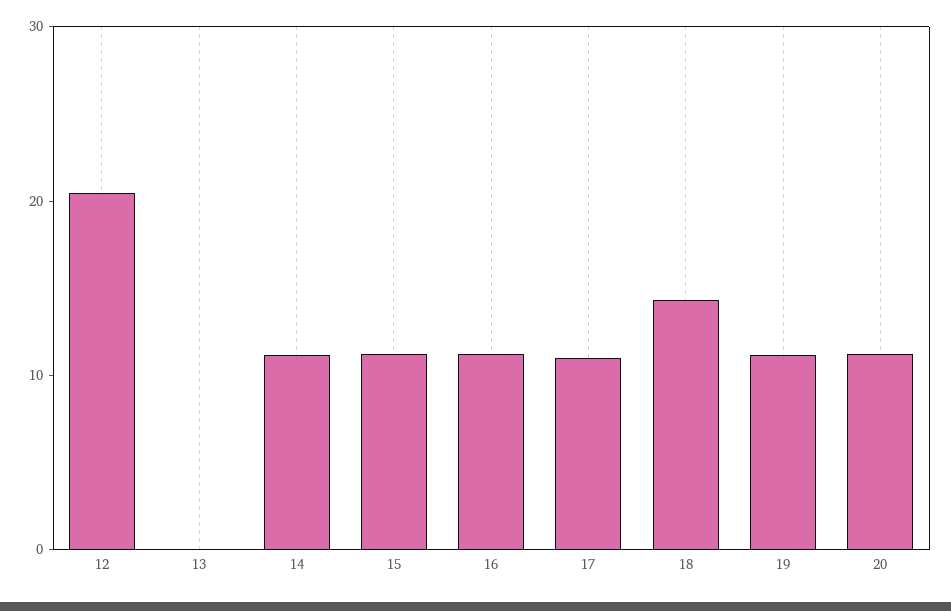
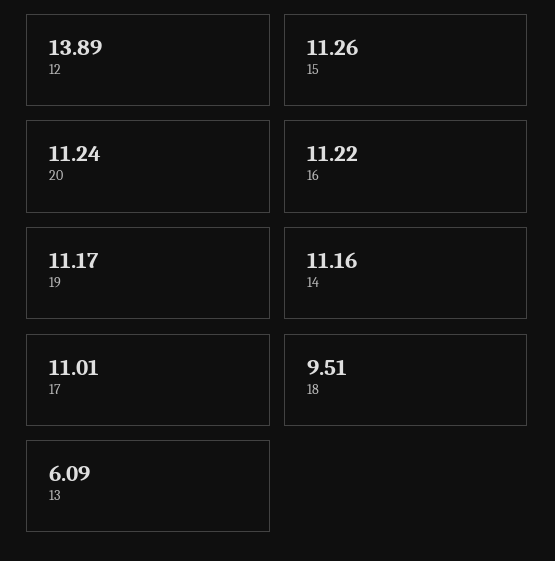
12: 20 -> 13.89
13: 0 -> 6.09
18: 14 -> 9.51

